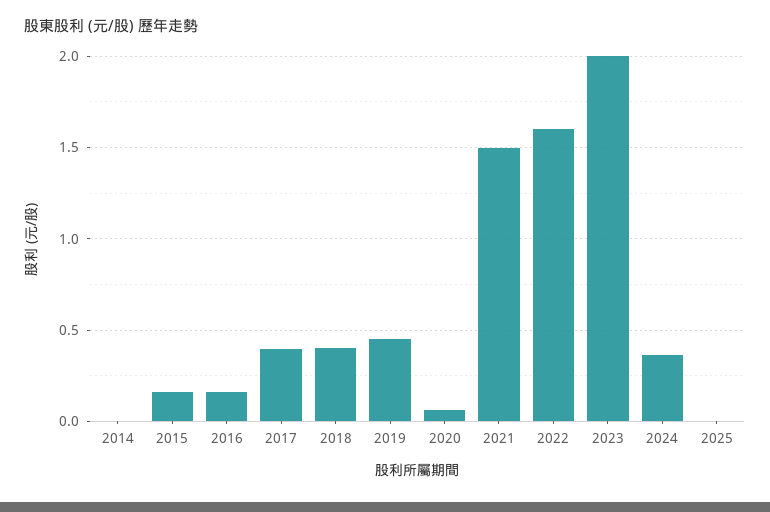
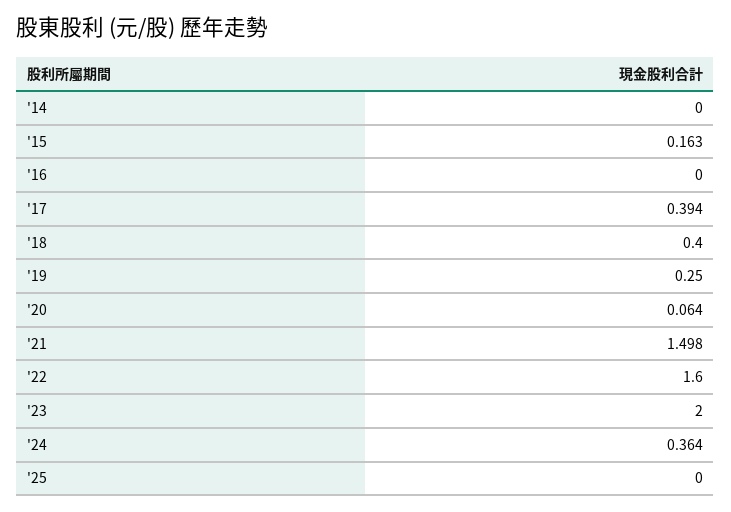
2016: 0.15 -> 0
2019: 0.45 -> 0.25

